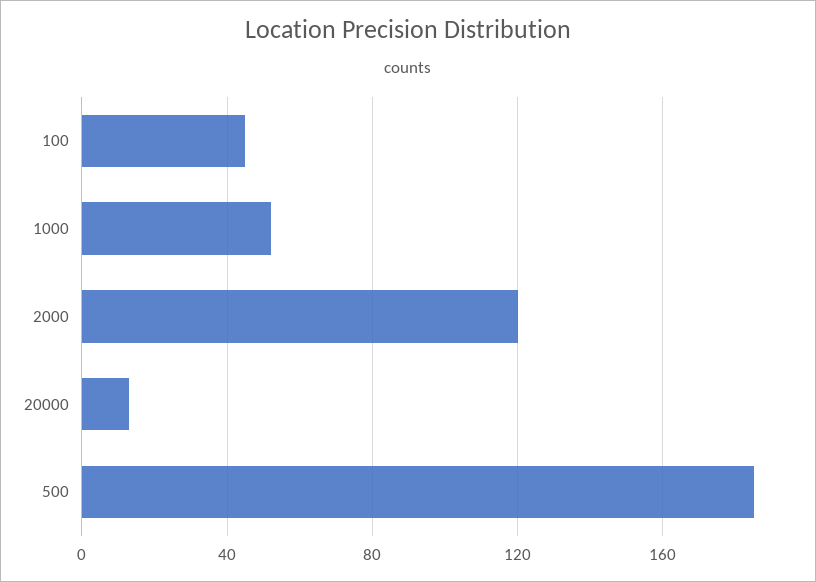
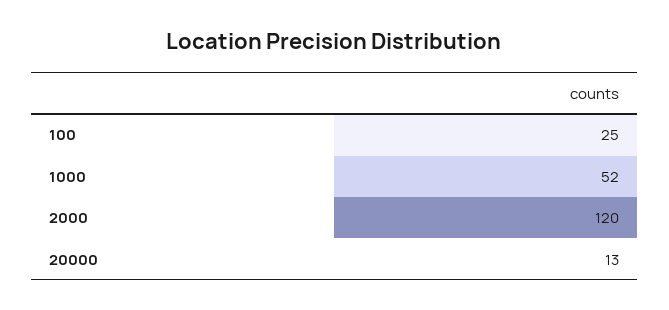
100: 45 -> 25
500: 185 -> none

